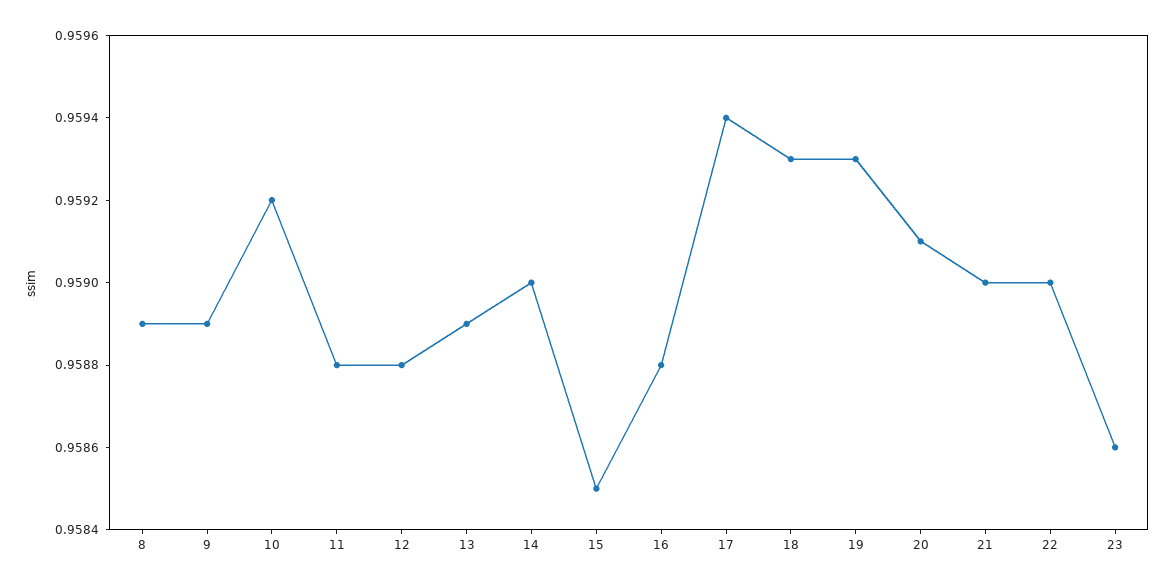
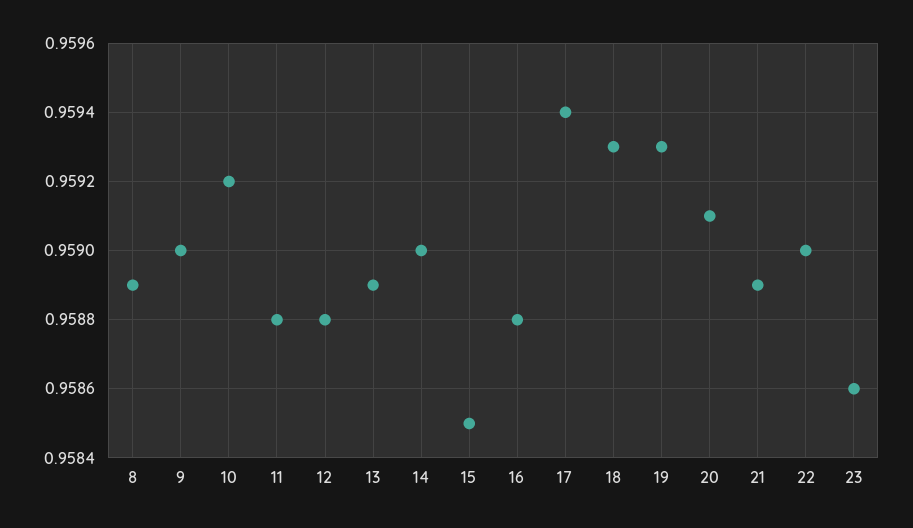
9: 0.9589 -> 0.959
21: 0.959 -> 0.9589

